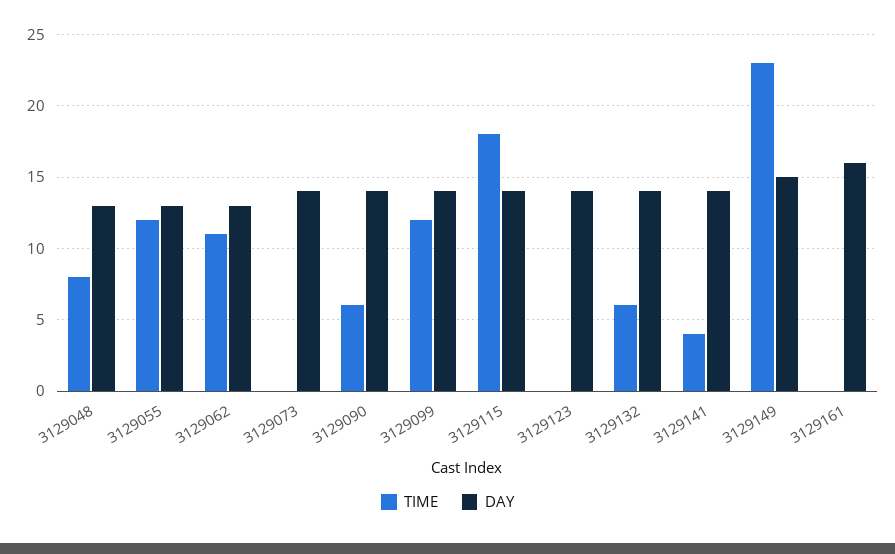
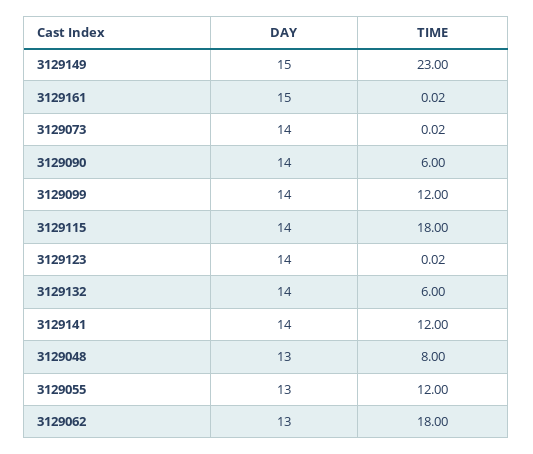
TIME, 3129062: 11 -> 18
TIME, 3129141: 4 -> 12
DAY, 3129161: 16 -> 15

